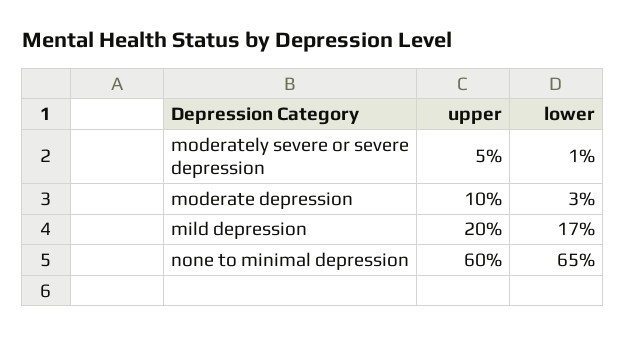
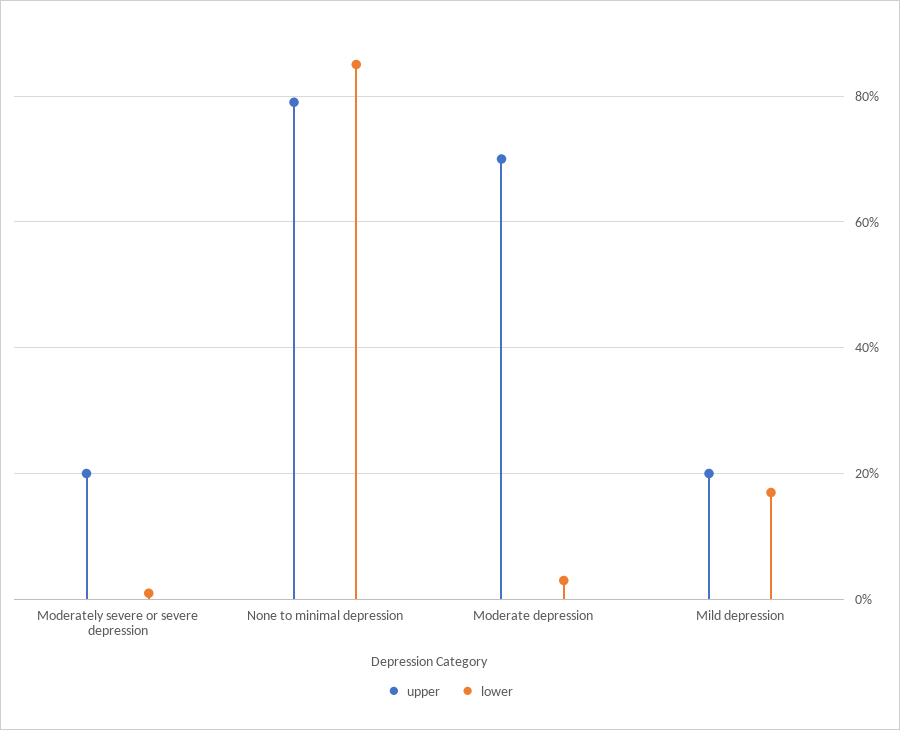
upper, moderately severe or severe depression: 5 -> 20
upper, moderate depression: 10 -> 70
upper, none to minimal depression: 60 -> 80
lower, none to minimal depression: 65 -> 85

